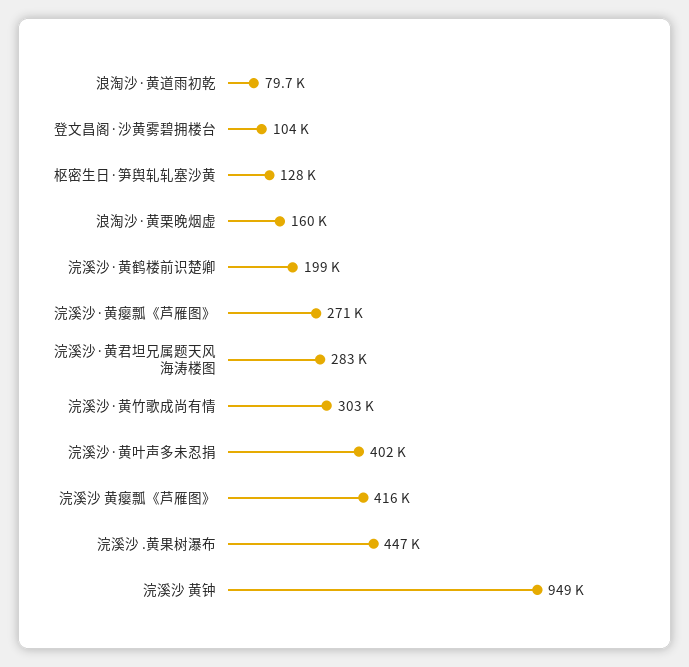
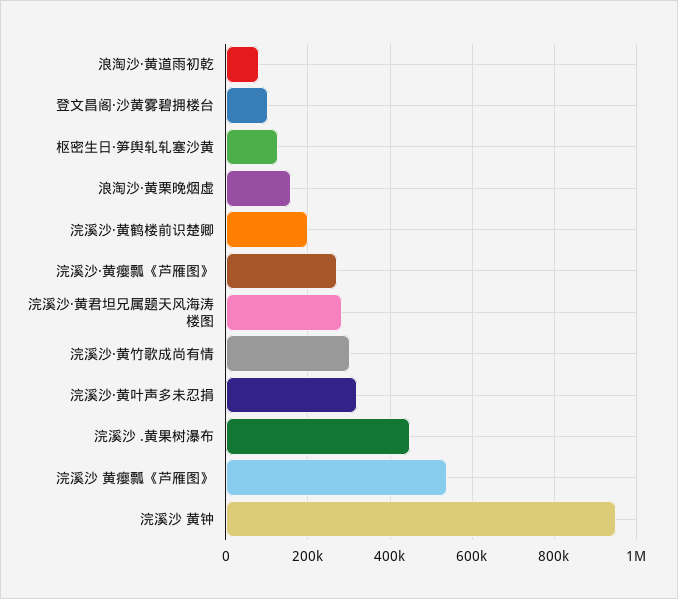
浣溪沙·黄叶声多未忍捐: 402000 -> 320000
浣溪沙 黄瘿瓢《芦雁图》: 416000 -> 540000

